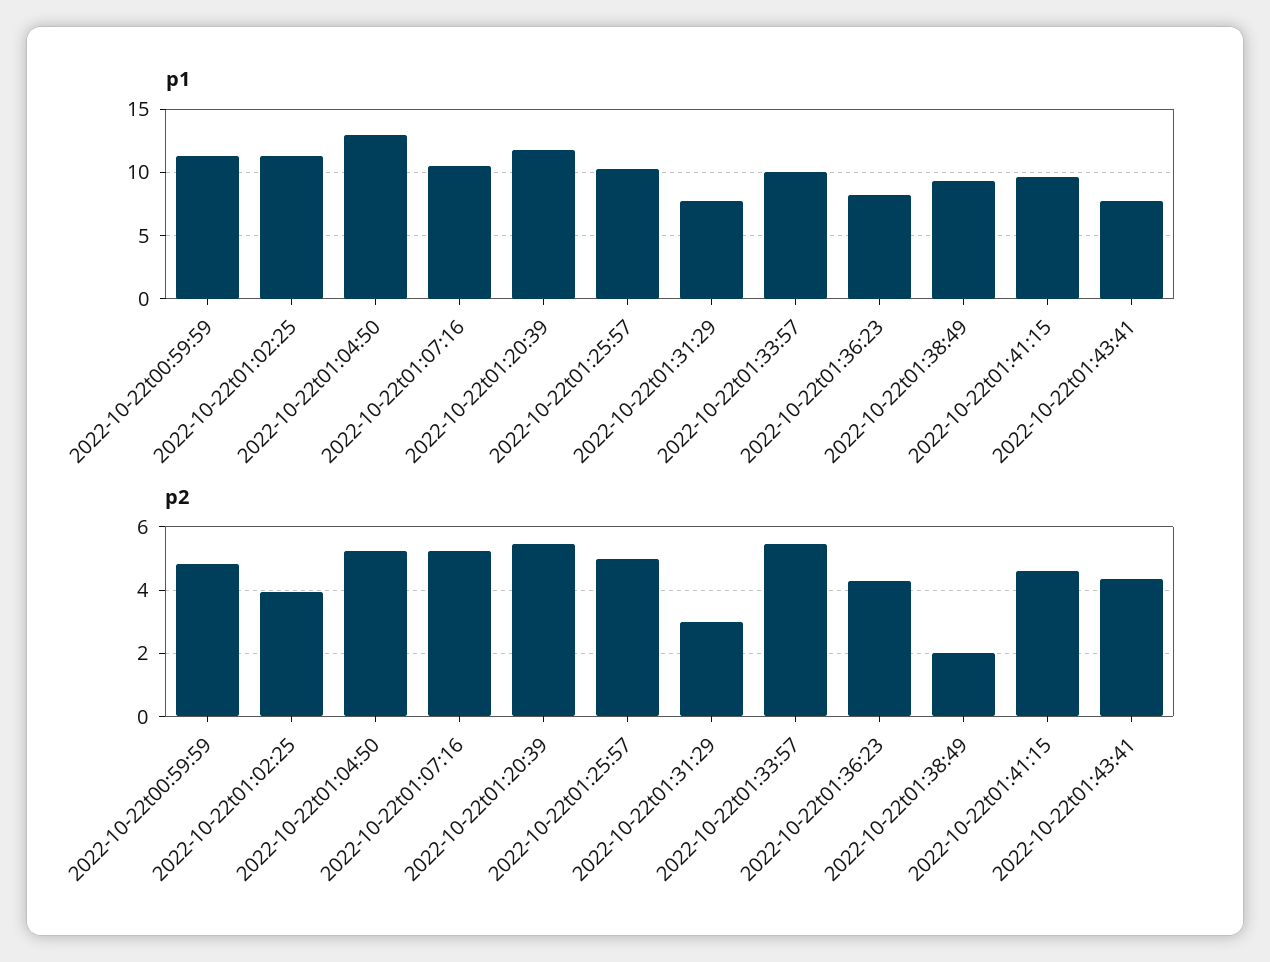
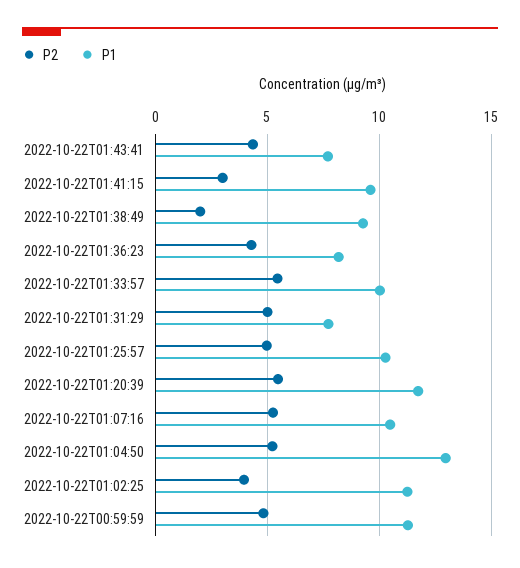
p2, 2022-10-22t01:31:29: 3 -> 5
p2, 2022-10-22t01:41:15: 4.6 -> 3

